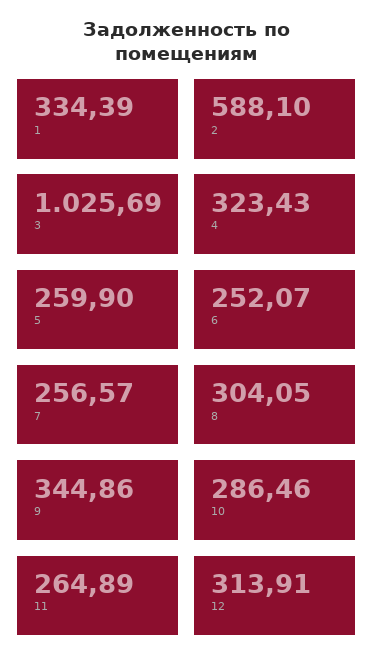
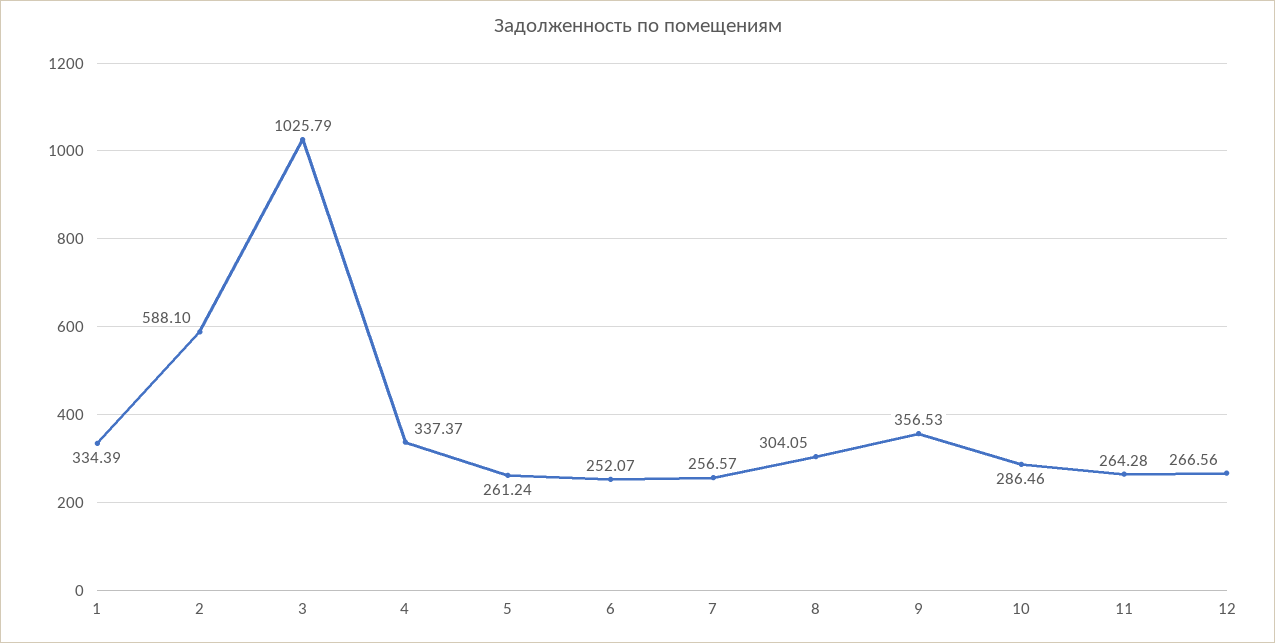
3: 1025.69 -> 1025.79
4: 323.43 -> 337.37
5: 259.9 -> 261.24
9: 344.86 -> 356.53
11: 264.89 -> 264.28
12: 313.91 -> 266.56

